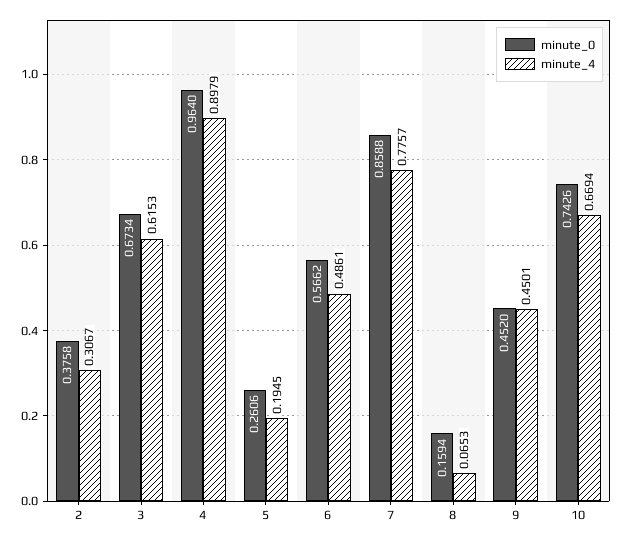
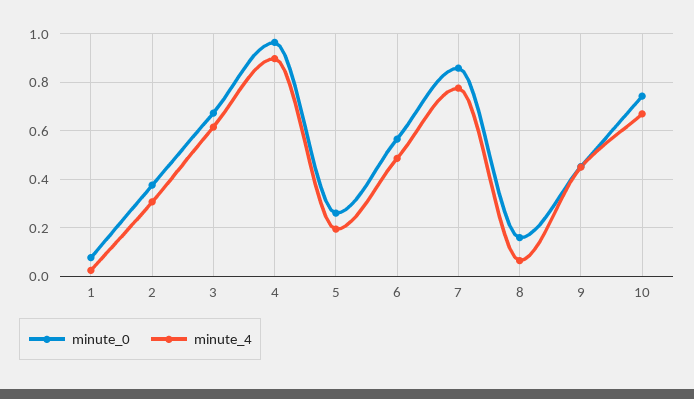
minute_0, 1: none -> 0.075
minute_4, 1: none -> 0.025

